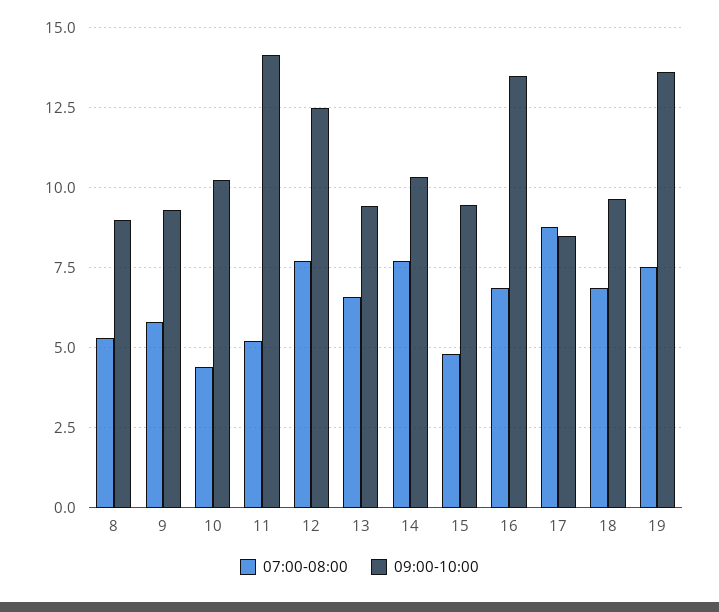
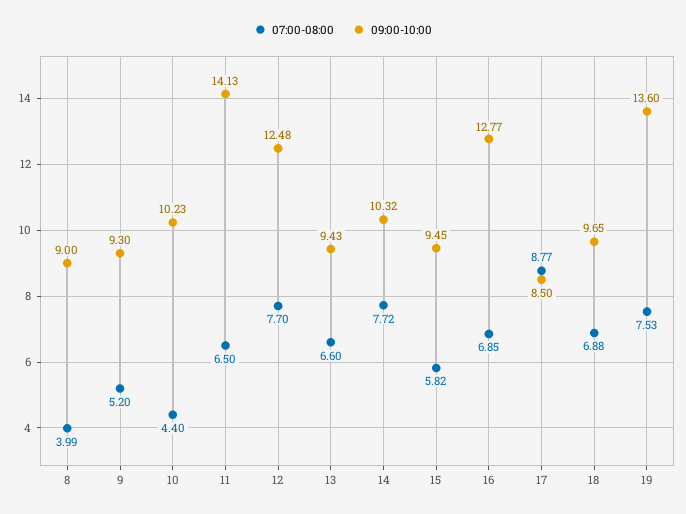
07:00-08:00, 8: 5.25 -> 3.99
07:00-08:00, 9: 5.75 -> 5.2
07:00-08:00, 11: 5.25 -> 6.5
07:00-08:00, 15: 4.75 -> 5.82
09:00-10:00, 16: 13.5 -> 12.77

